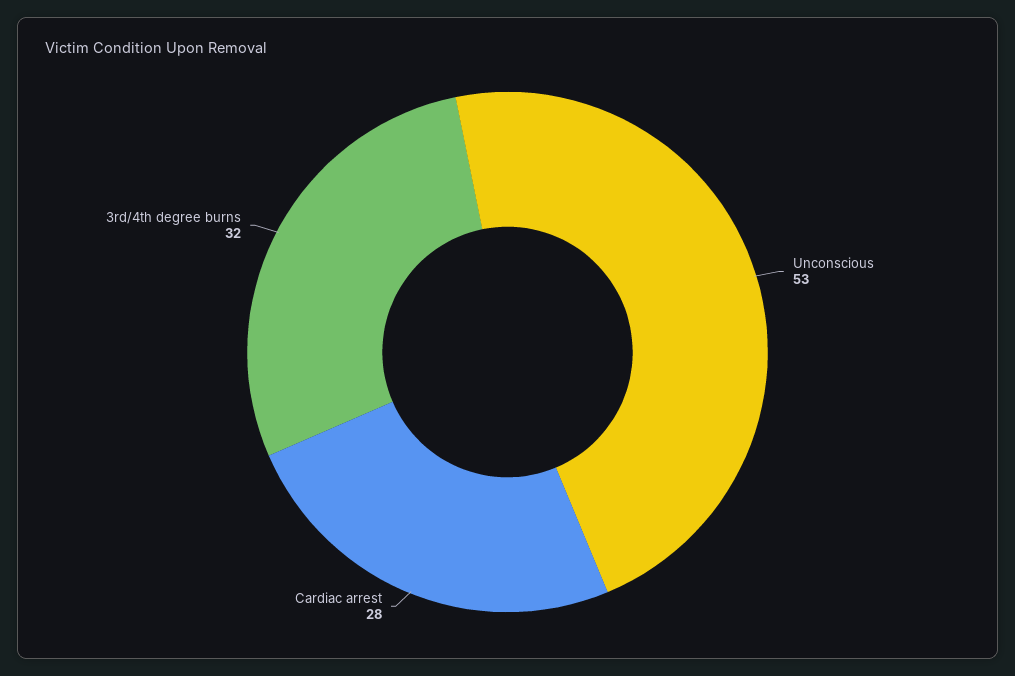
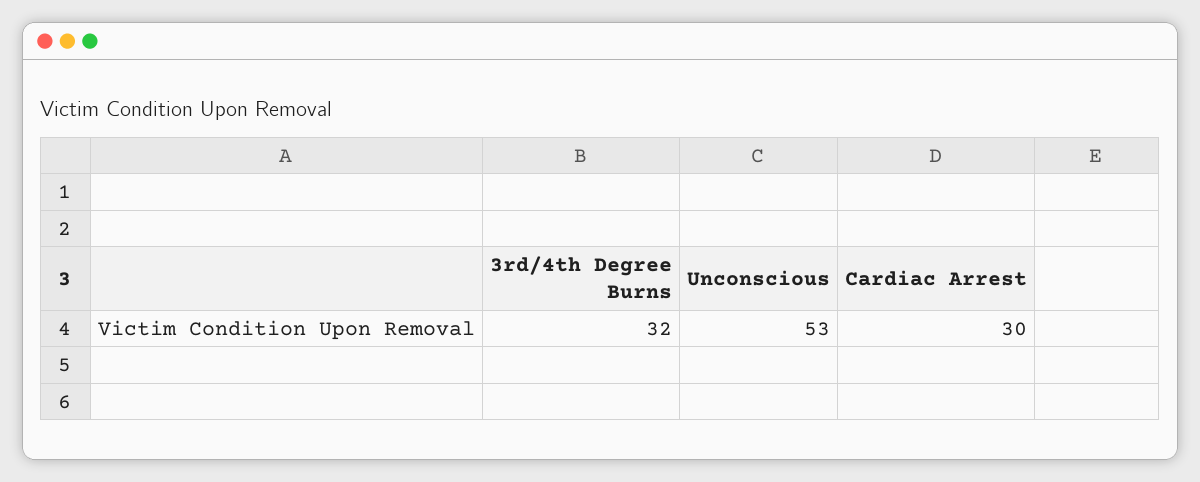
Cardiac arrest: 28 -> 30

